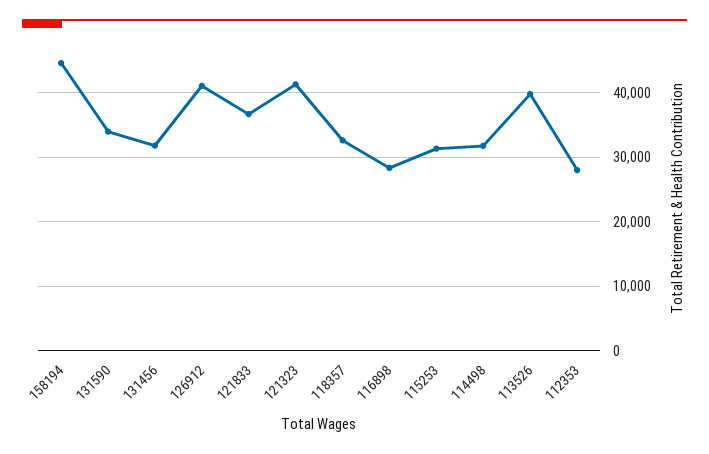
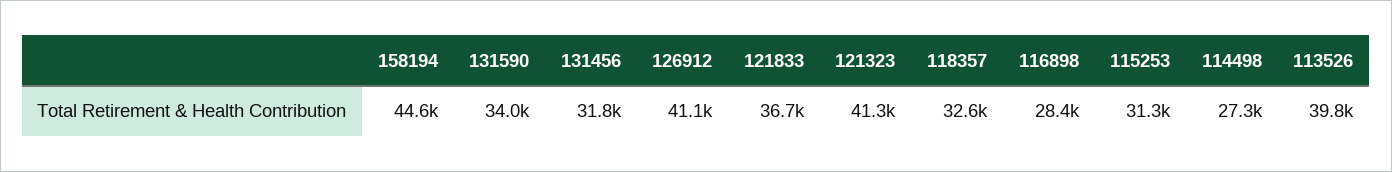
114498: 32000 -> 27300
112353: 28000 -> none

